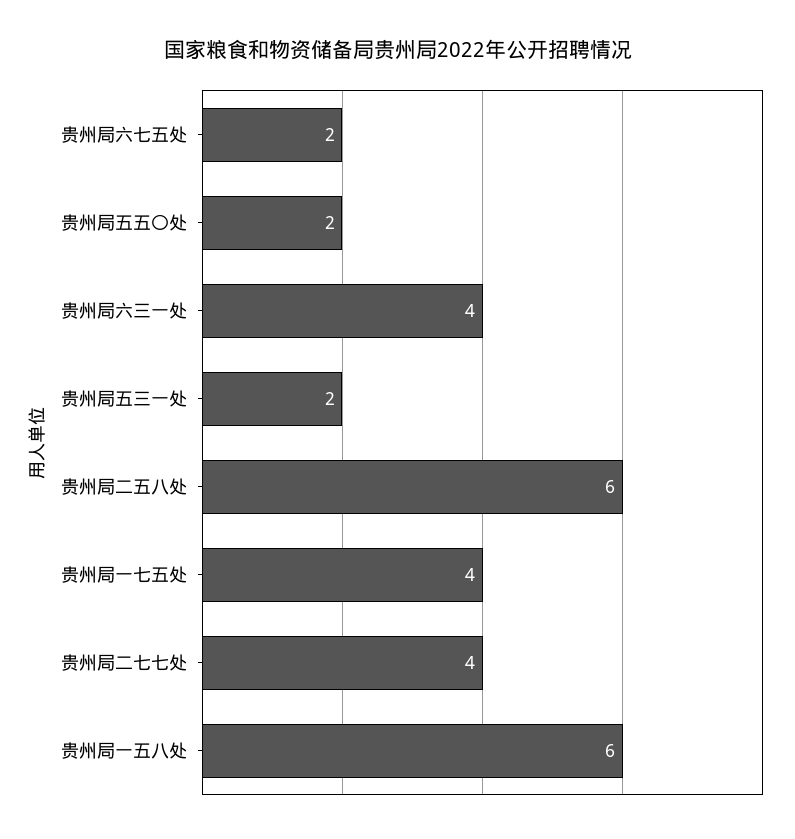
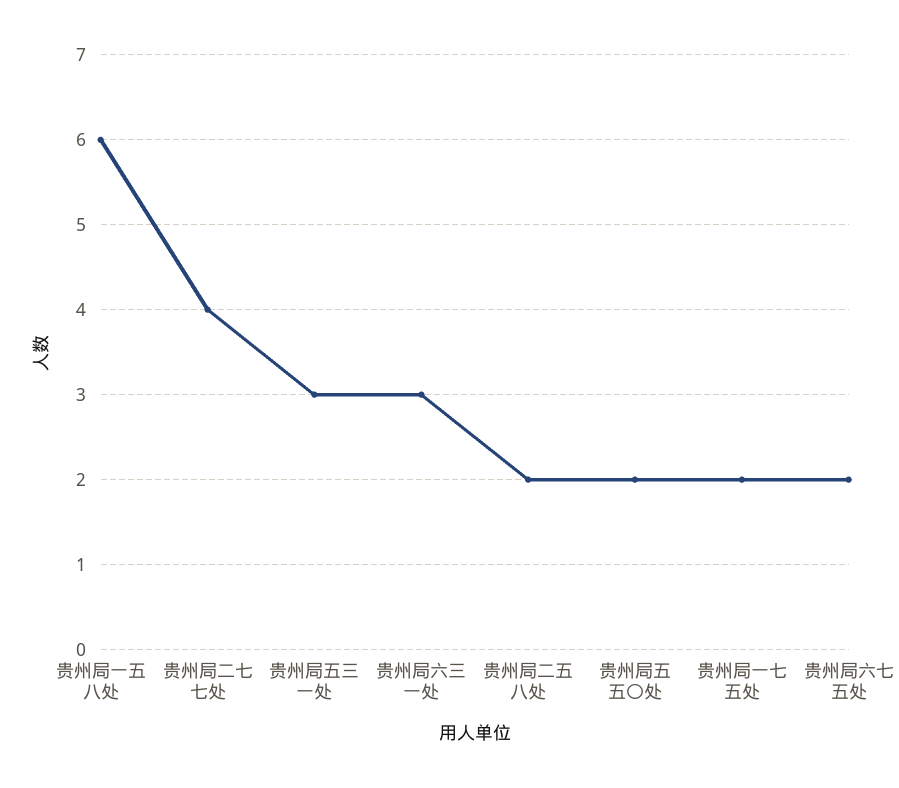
贵州局六三一处: 4 -> 3
贵州局五三一处: 2 -> 3
贵州局二五八处: 6 -> 2
贵州局一七五处: 4 -> 2

